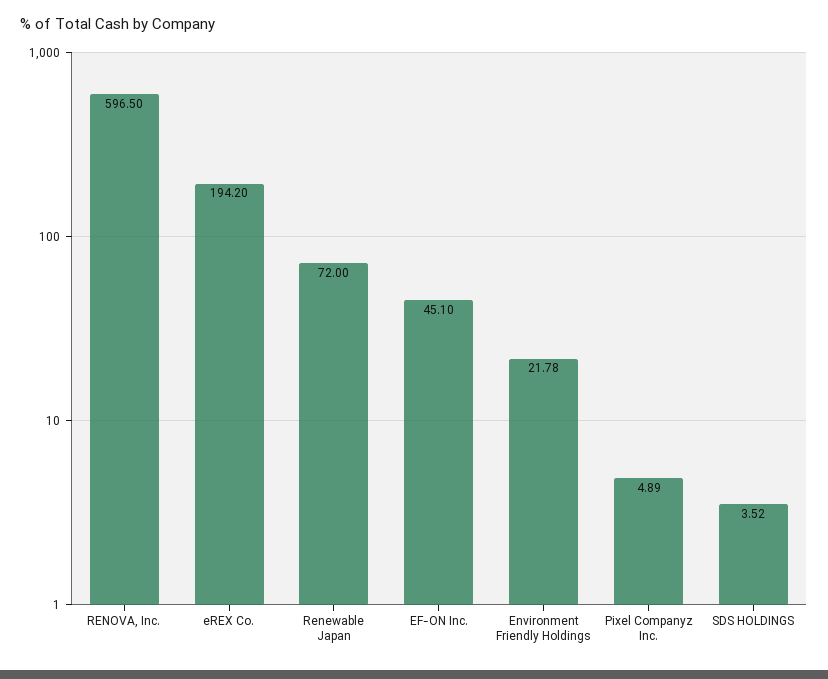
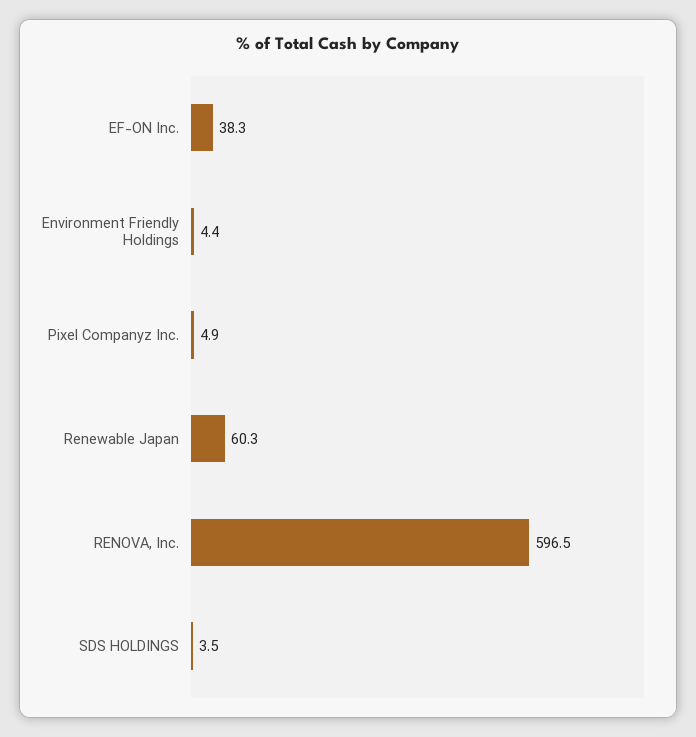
eREX Co.: 194.2 -> none
Renewable Japan: 72 -> 60.3
EF-ON Inc.: 45.1 -> 38.3
Environment Friendly Holdings: 21.78 -> 4.4

